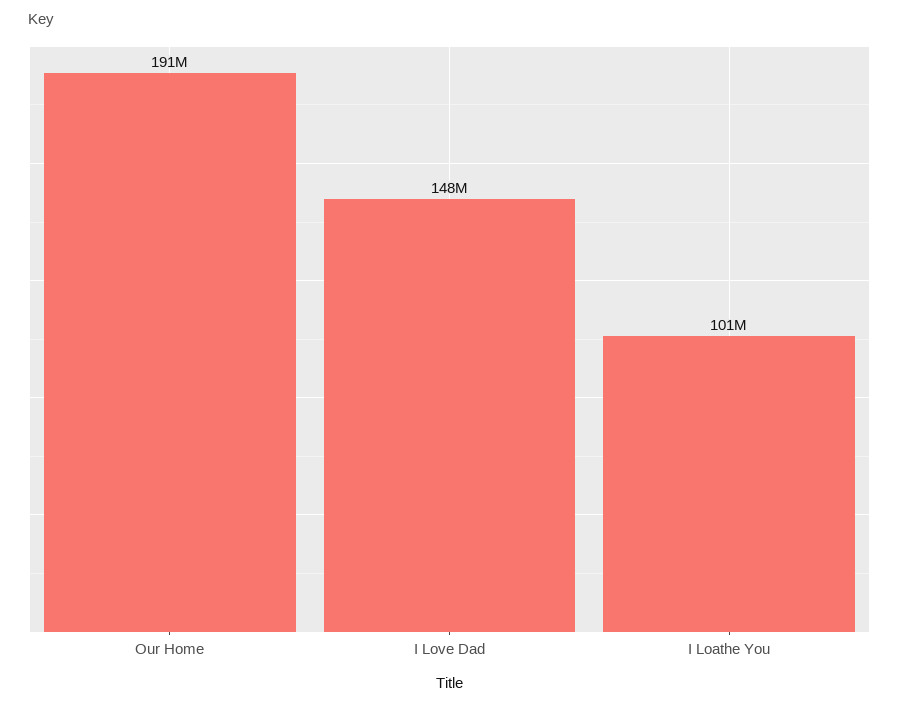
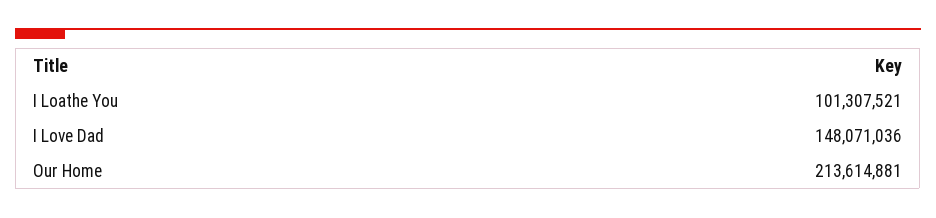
Our Home: 191000000 -> 213614881

